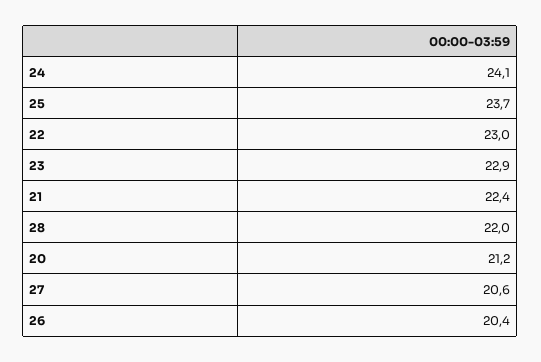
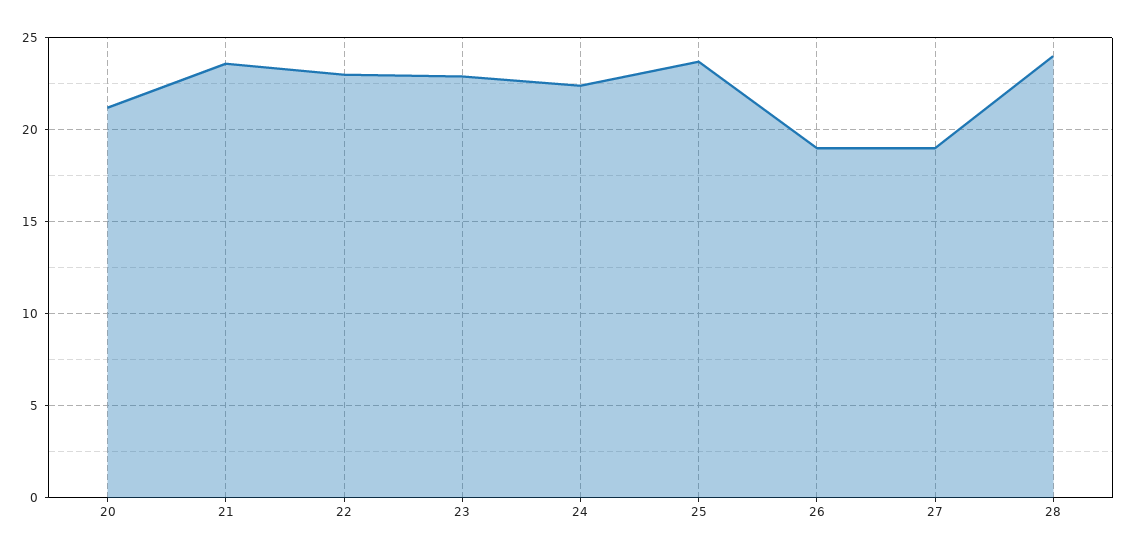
24: 24.1 -> 22.5
21: 22.4 -> 23.5
28: 22 -> 24
27: 20.6 -> 19
26: 20.4 -> 19

